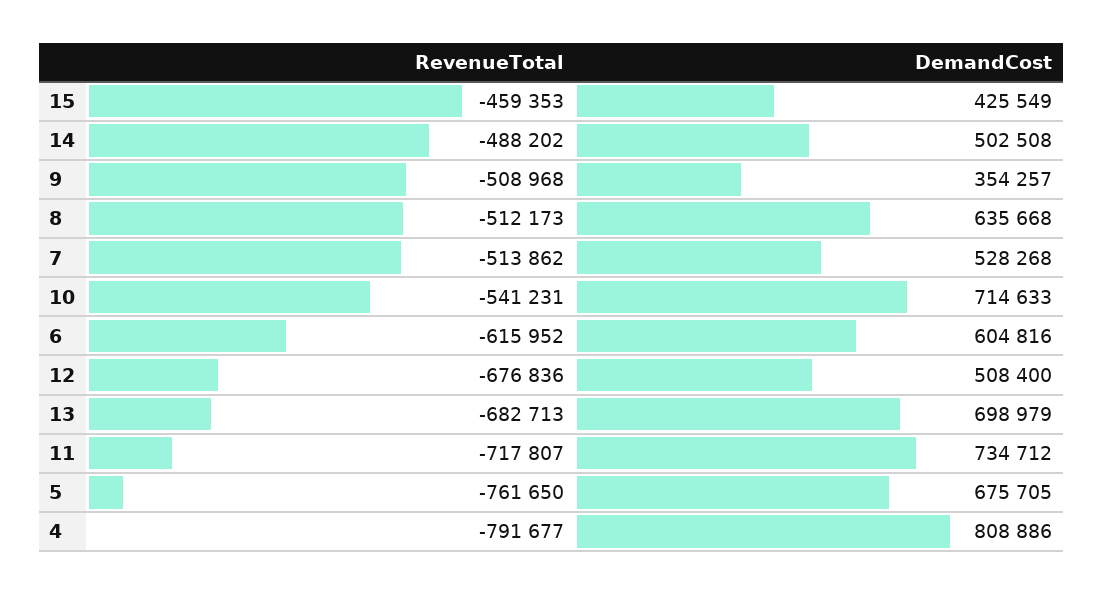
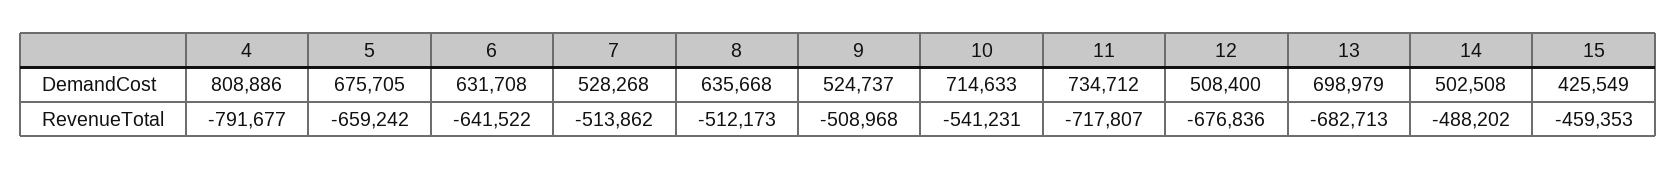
DemandCost, 9: 354257 -> 524737
RevenueTotal, 6: -615952 -> -641522
DemandCost, 6: 604816 -> 631708
RevenueTotal, 5: -761650 -> -659242

